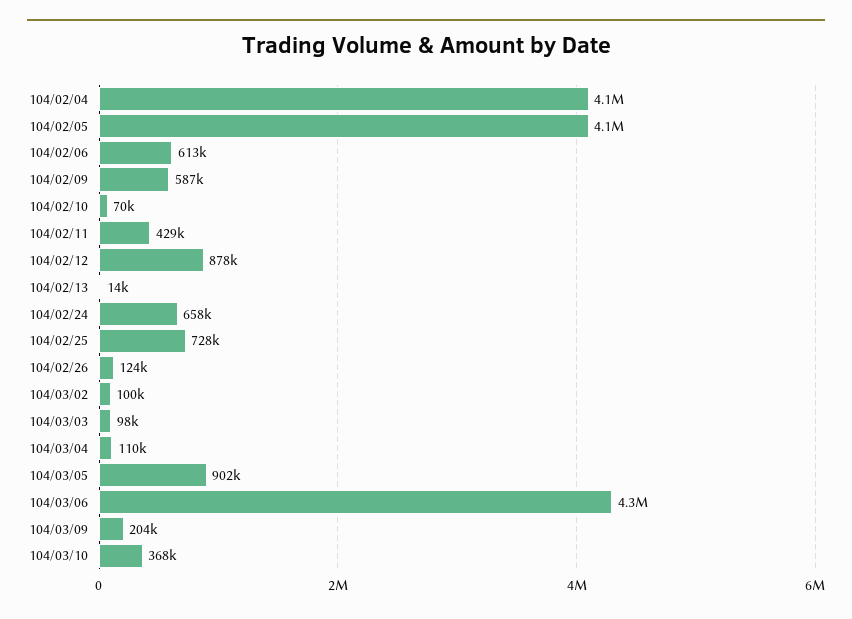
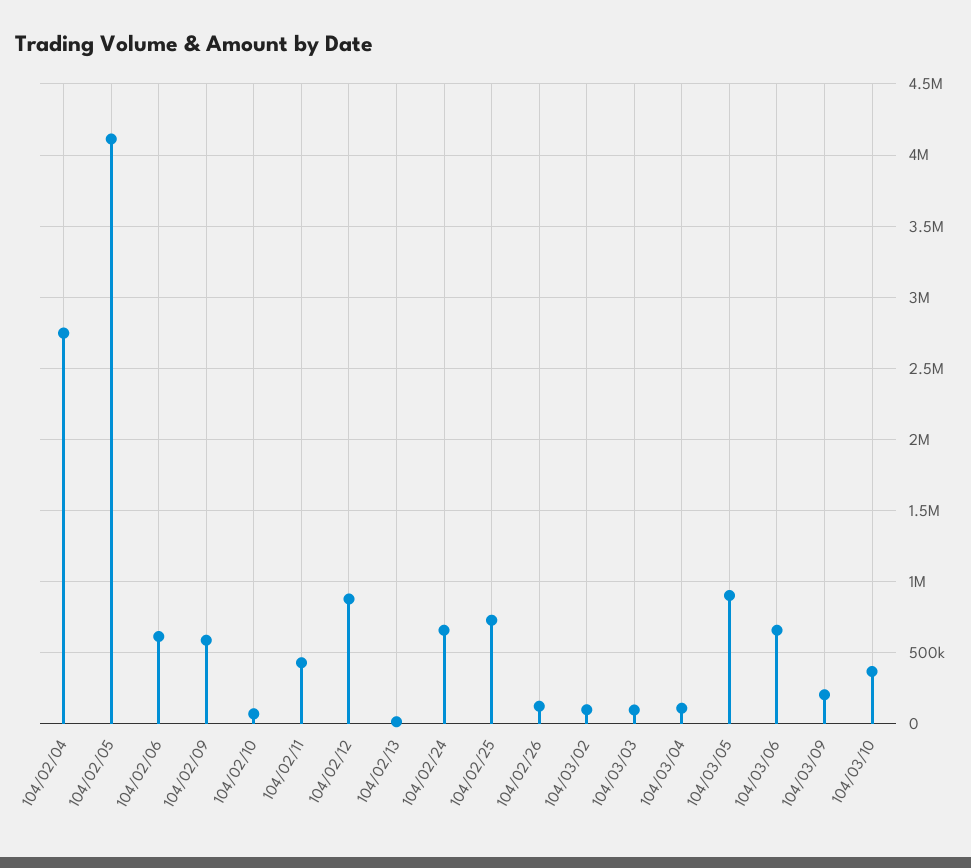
104/02/04: 4100000 -> 2750000
104/03/06: 4300000 -> 650000

